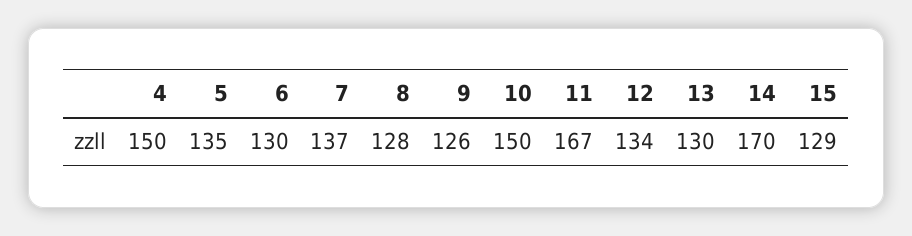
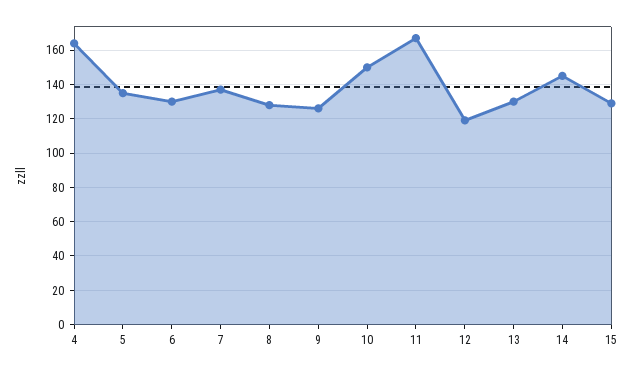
4: 150 -> 165
12: 134 -> 120
14: 170 -> 145

